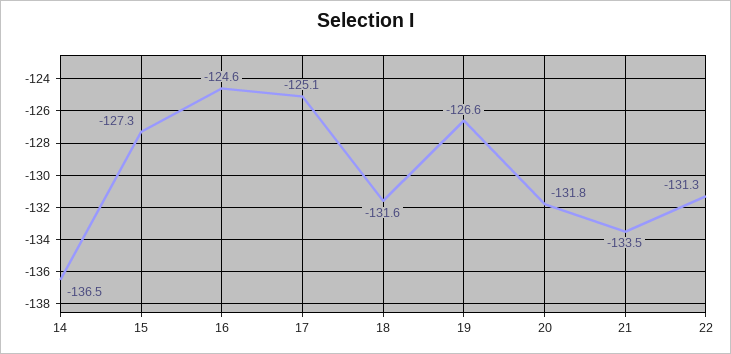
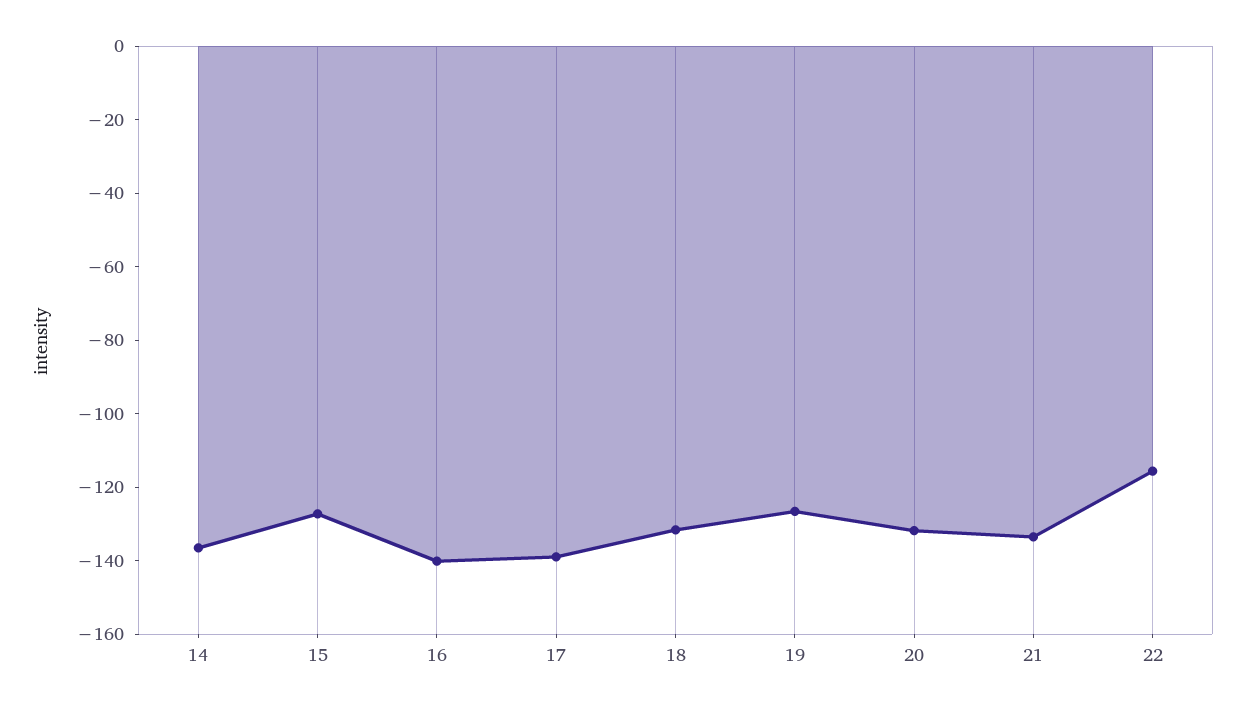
16: -124.6 -> -140
17: -125.1 -> -140
22: -131.3 -> -115

